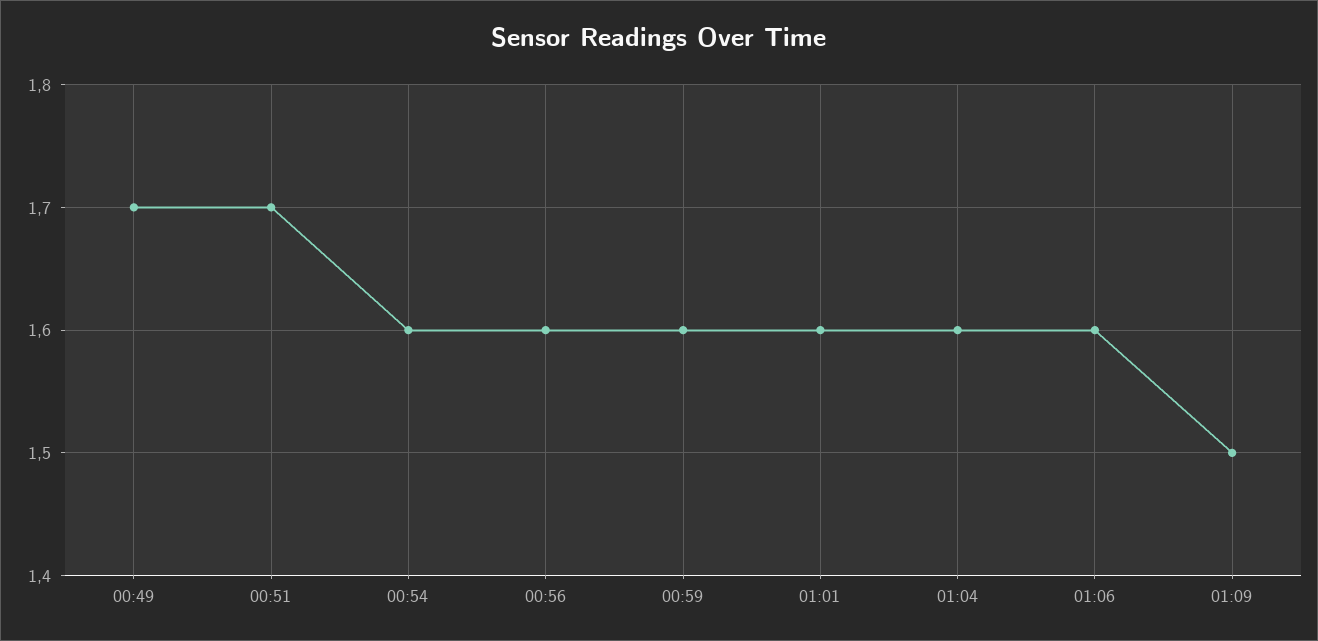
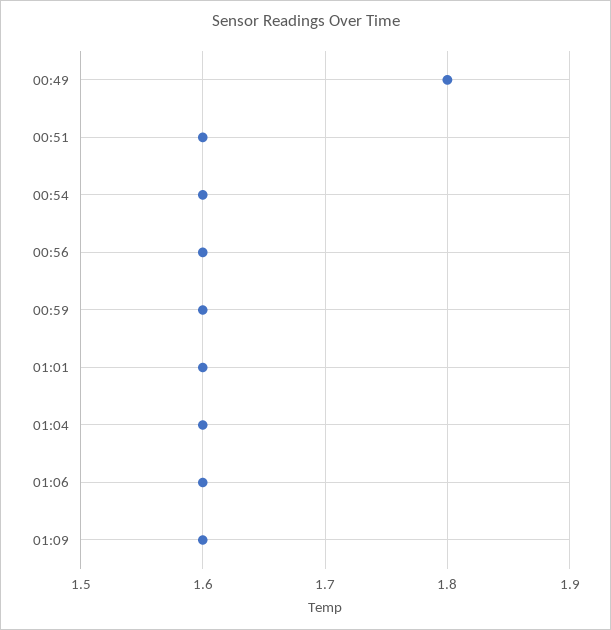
00:49: 1.7 -> 1.8
00:51: 1.7 -> 1.6
01:09: 1.5 -> 1.6

